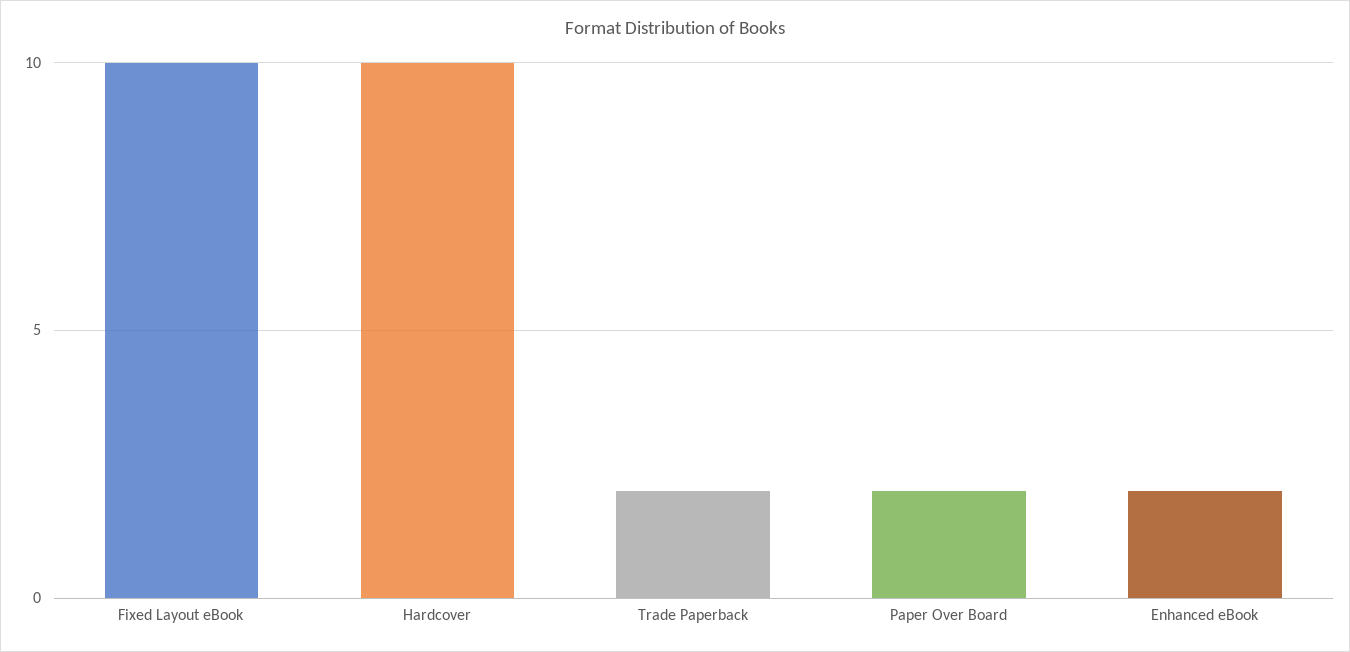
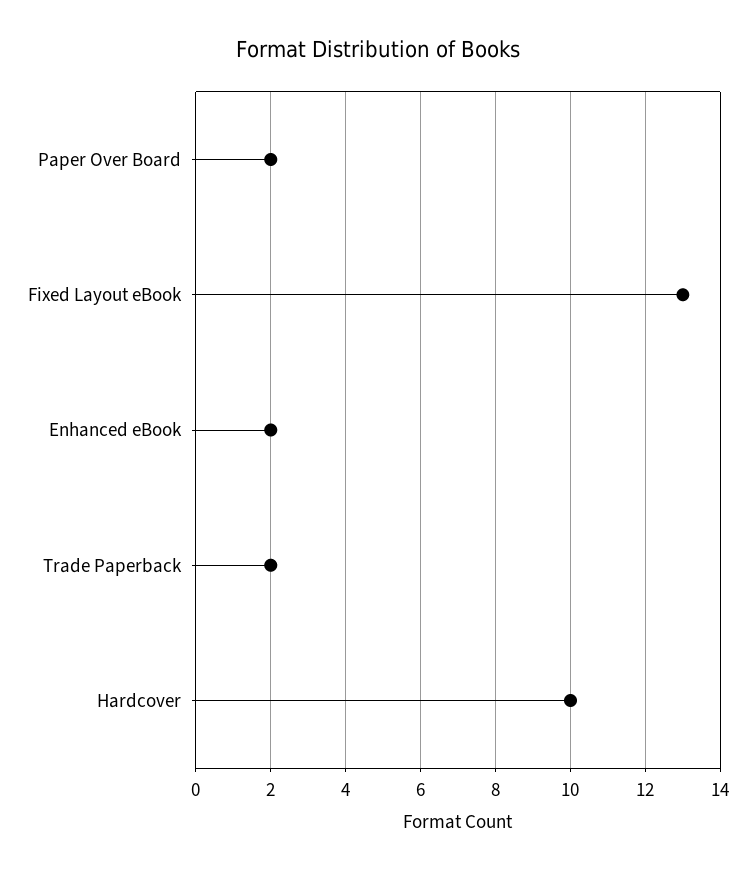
Fixed Layout eBook: 10 -> 13

